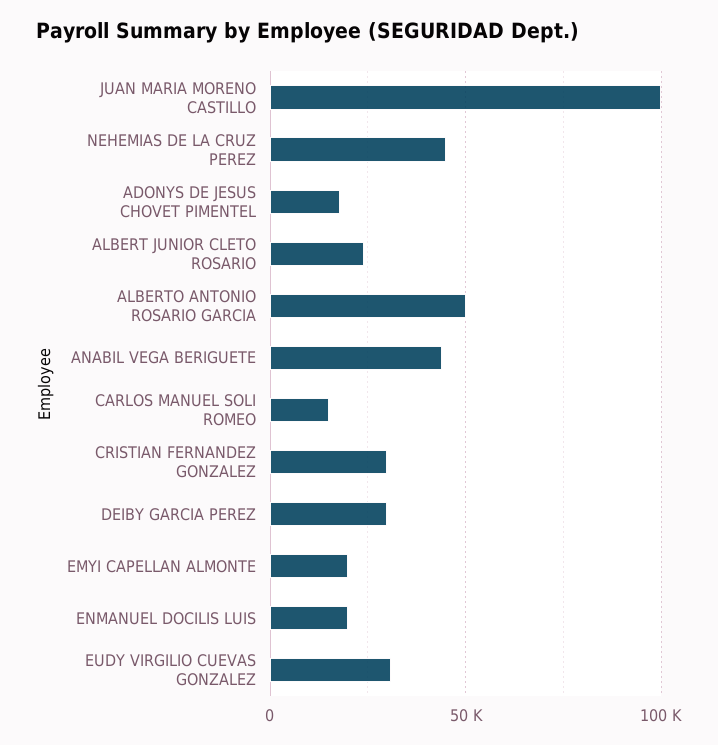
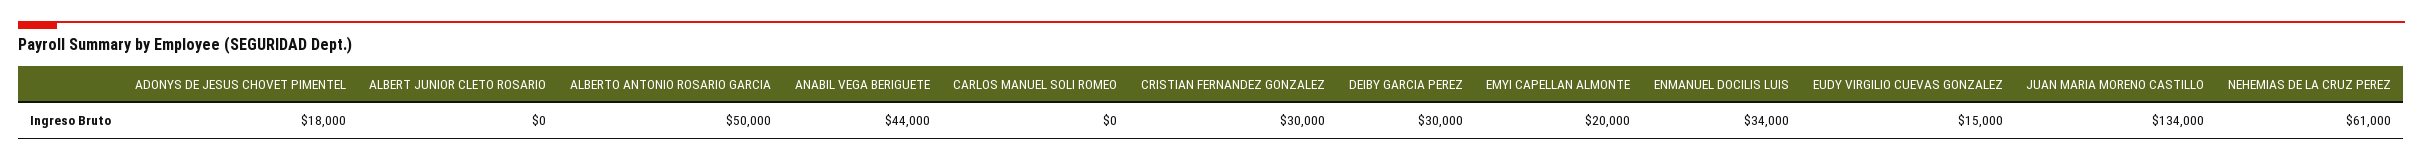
JUAN MARIA MORENO CASTILLO: 100000 -> 134000
NEHEMIAS DE LA CRUZ PEREZ: 45000 -> 61000
ALBERT JUNIOR CLETO ROSARIO: 25000 -> 0
CARLOS MANUEL SOLI ROMEO: 15000 -> 0
ENMANUEL DOCILIS LUIS: 20000 -> 34000
EUDY VIRGILIO CUEVAS GONZALEZ: 30000 -> 15000

